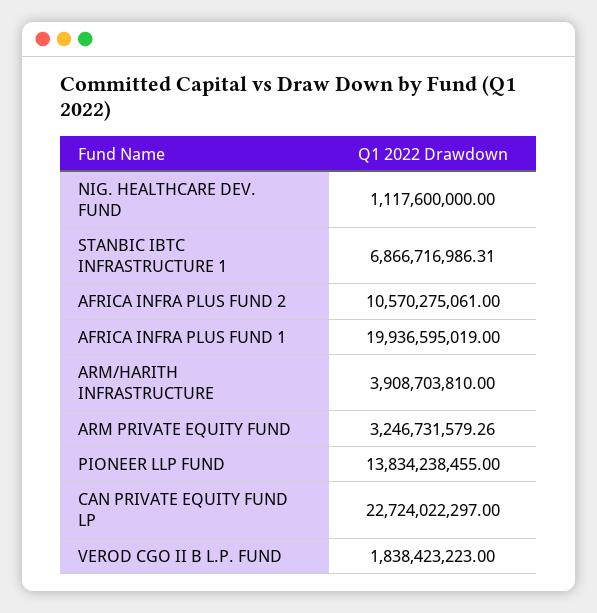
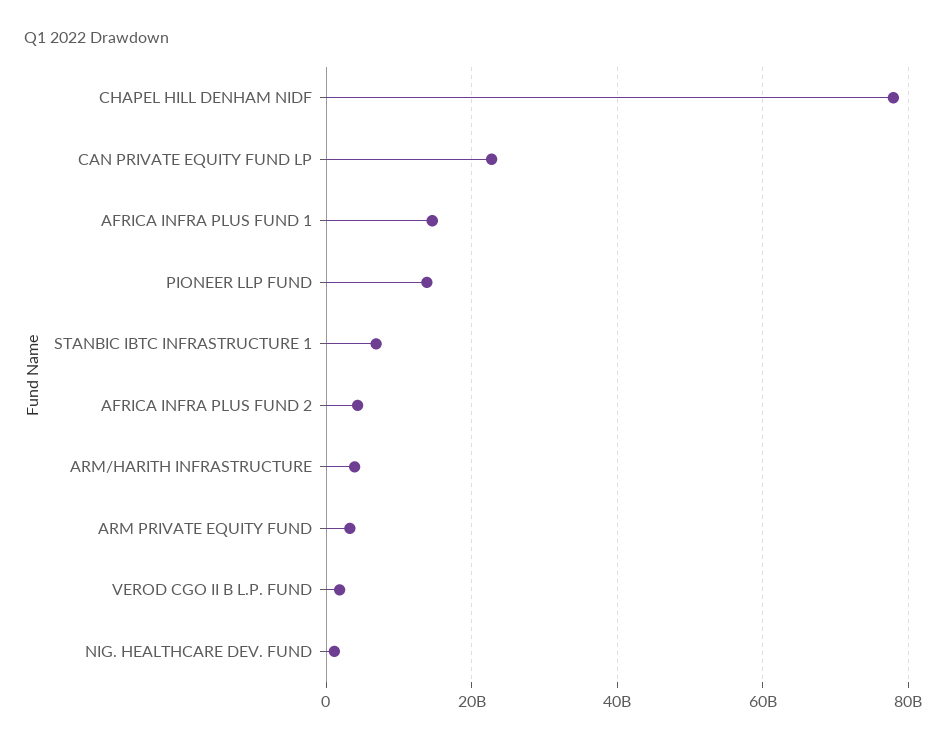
AFRICA INFRA PLUS FUND 2: 10570275061 -> 4000000000
AFRICA INFRA PLUS FUND 1: 19936595019 -> 14000000000
CHAPEL HILL DENHAM NIDF: none -> 78000000000

